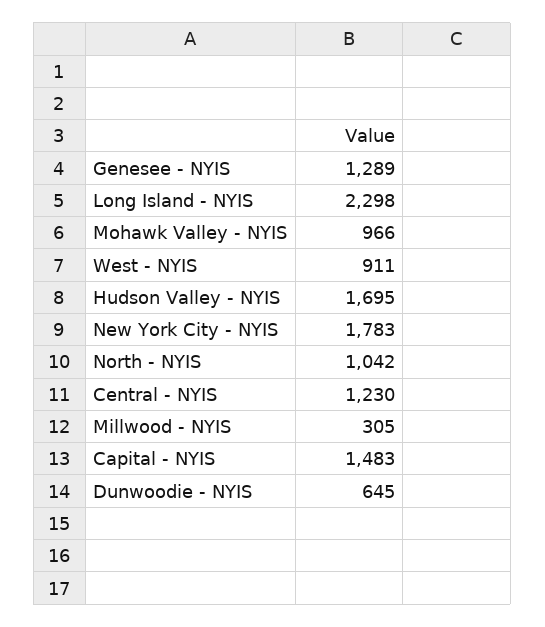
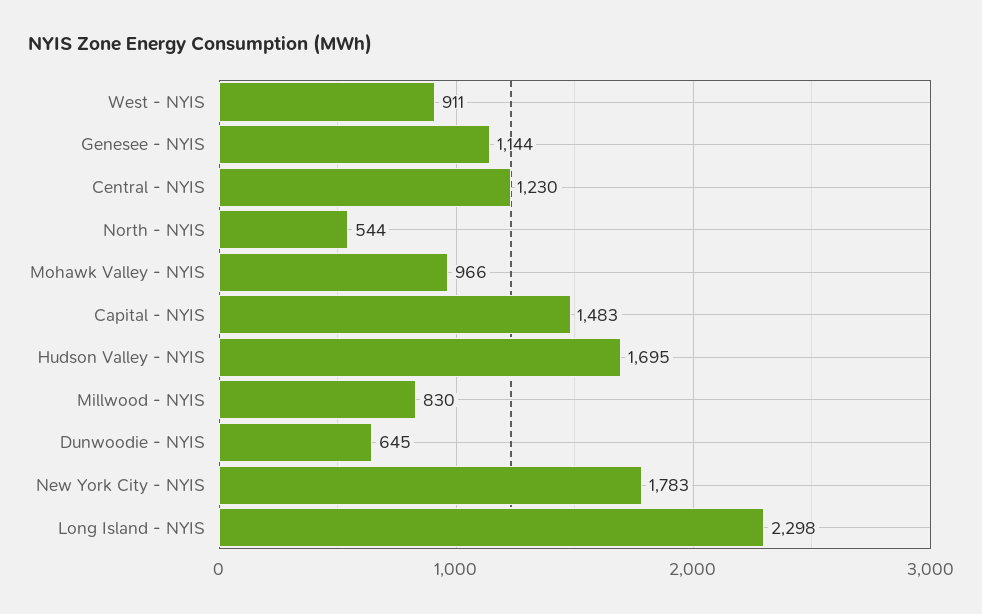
Genesee - NYIS: 1289 -> 1144
North - NYIS: 1042 -> 544
Millwood - NYIS: 305 -> 830

